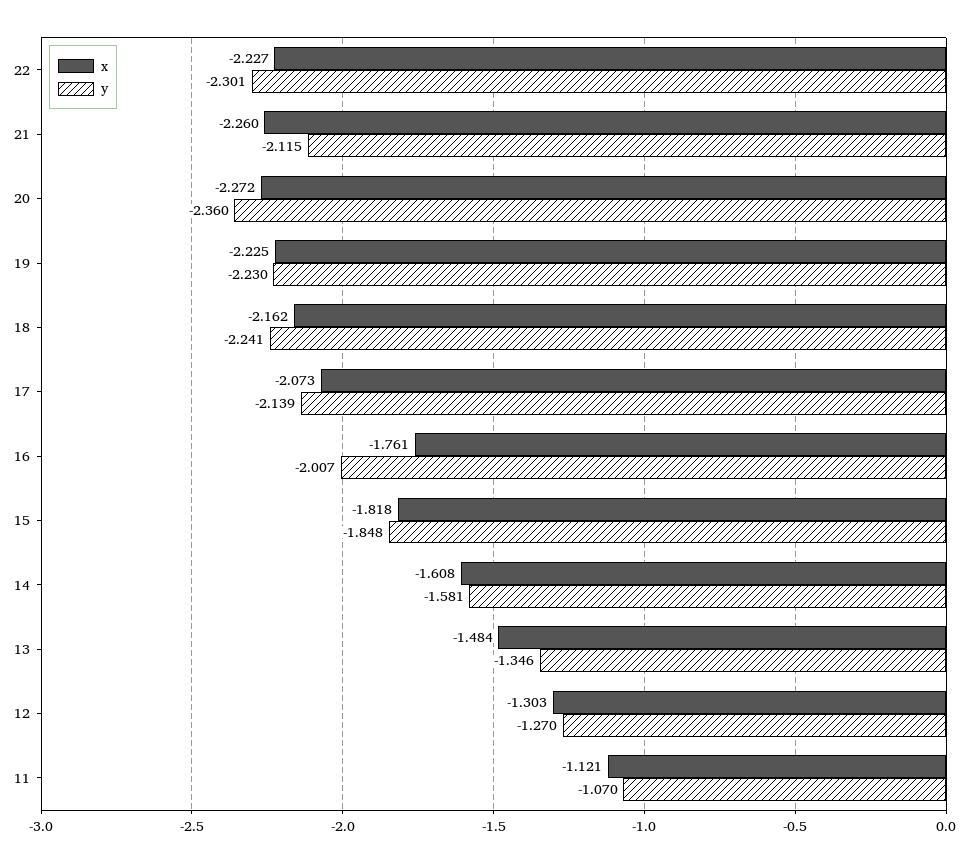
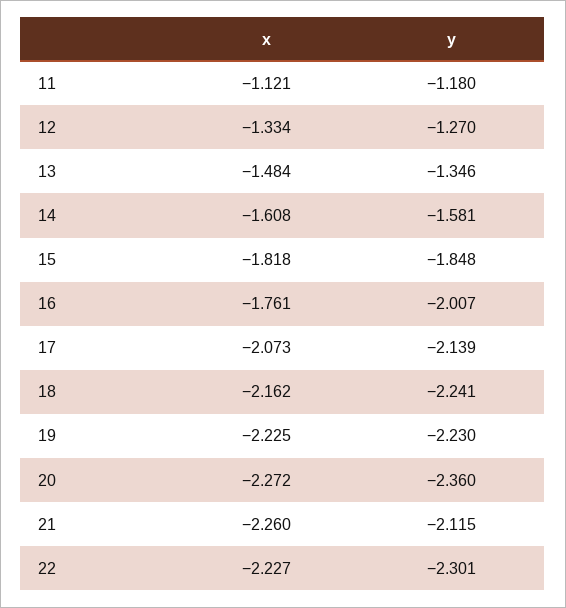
x, 12: -1.303 -> -1.334
y, 11: -1.07 -> -1.18

